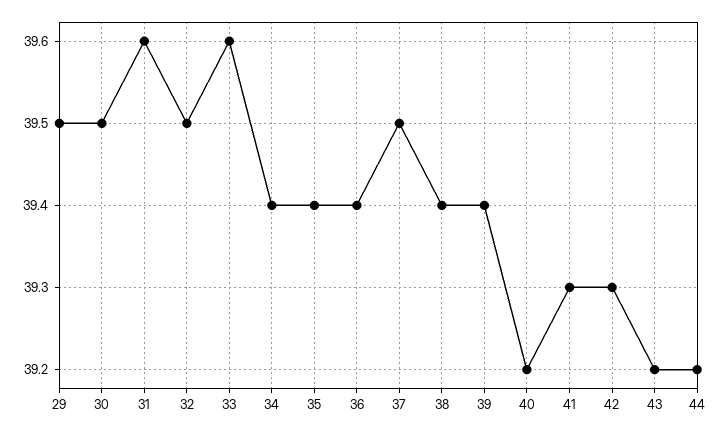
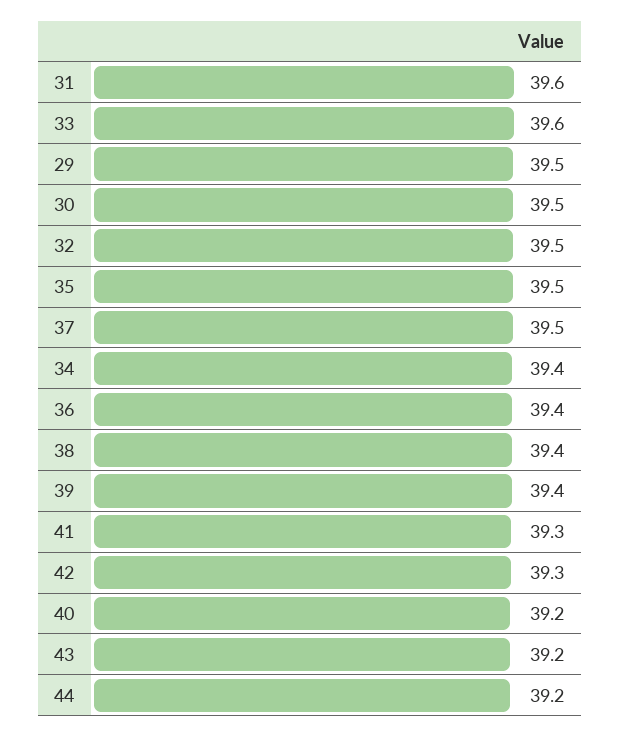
35: 39.4 -> 39.5

